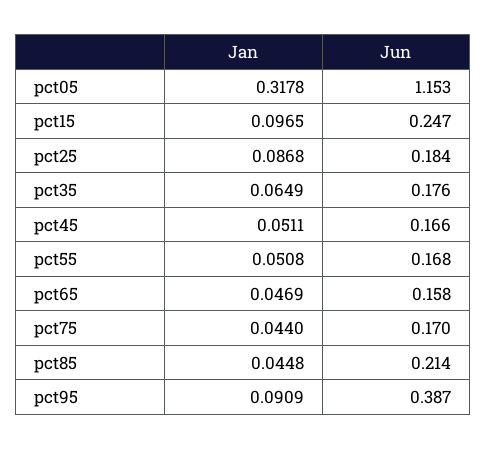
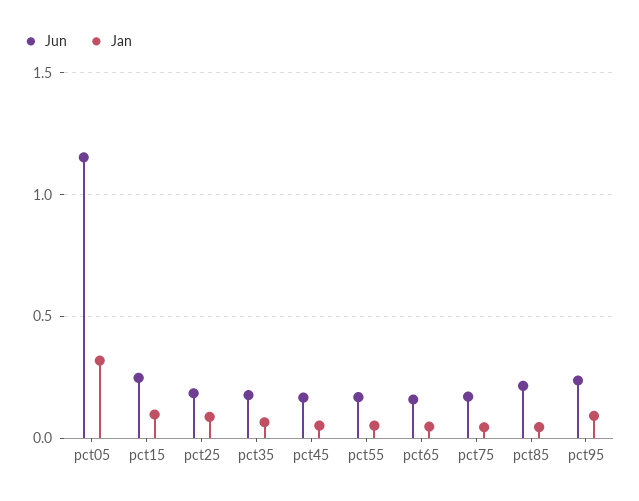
Jun, pct95: 0.387 -> 0.25

